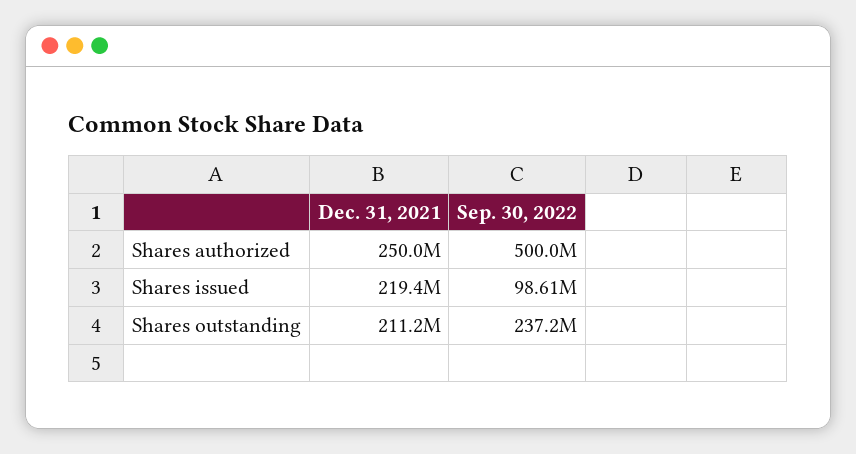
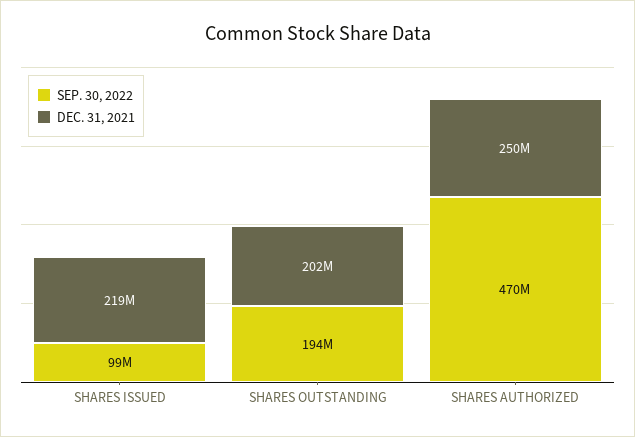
Sep. 30, 2022, Shares authorized: 500000000 -> 470000000
Dec. 31, 2021, Shares outstanding: 211200000 -> 202000000
Sep. 30, 2022, Shares outstanding: 237200000 -> 194000000

